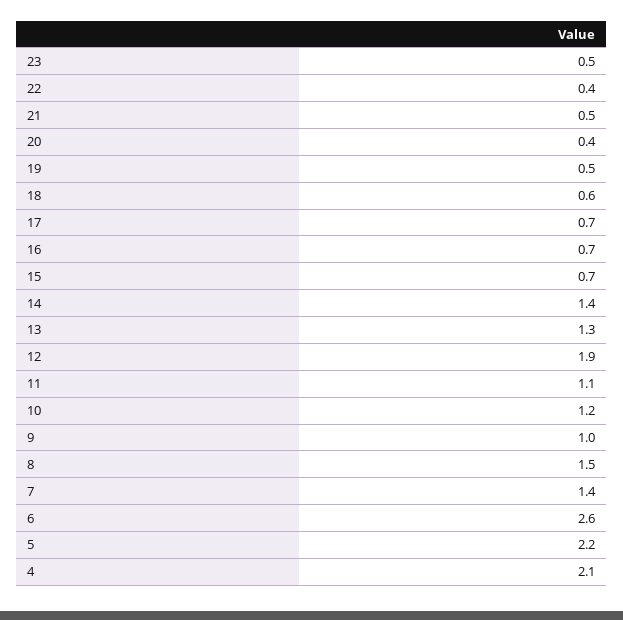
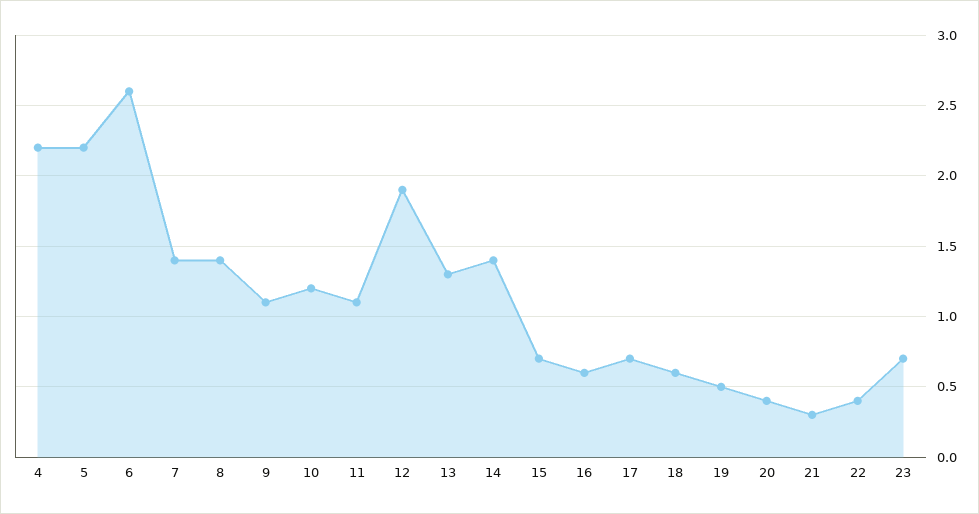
23: 0.5 -> 0.7
21: 0.5 -> 0.3
16: 0.7 -> 0.6
9: 1 -> 1.1
8: 1.5 -> 1.4
4: 2.1 -> 2.2

